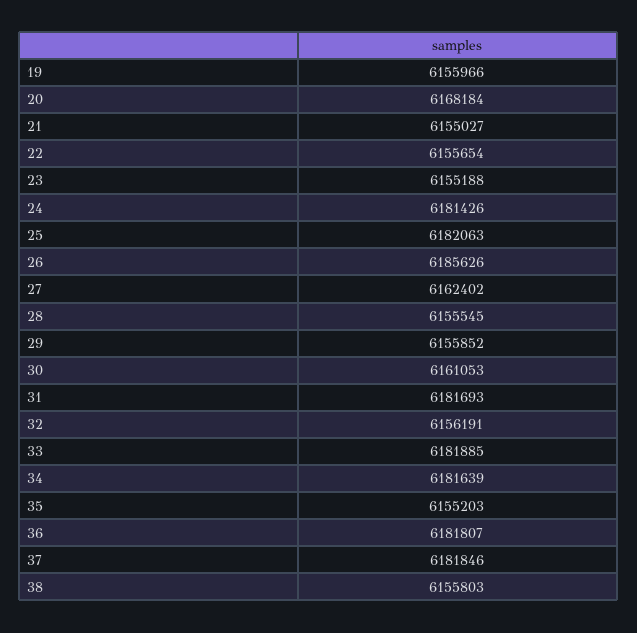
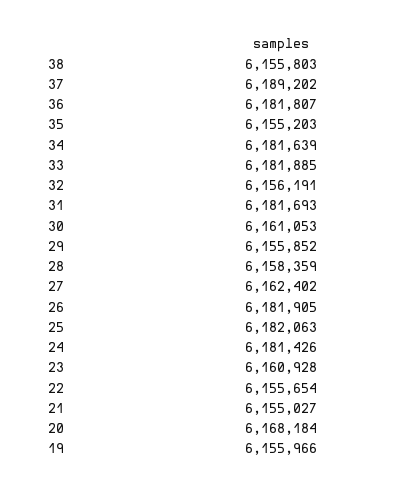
23: 6155188 -> 6160928
26: 6185626 -> 6181905
28: 6155545 -> 6158359
37: 6181846 -> 6189202

